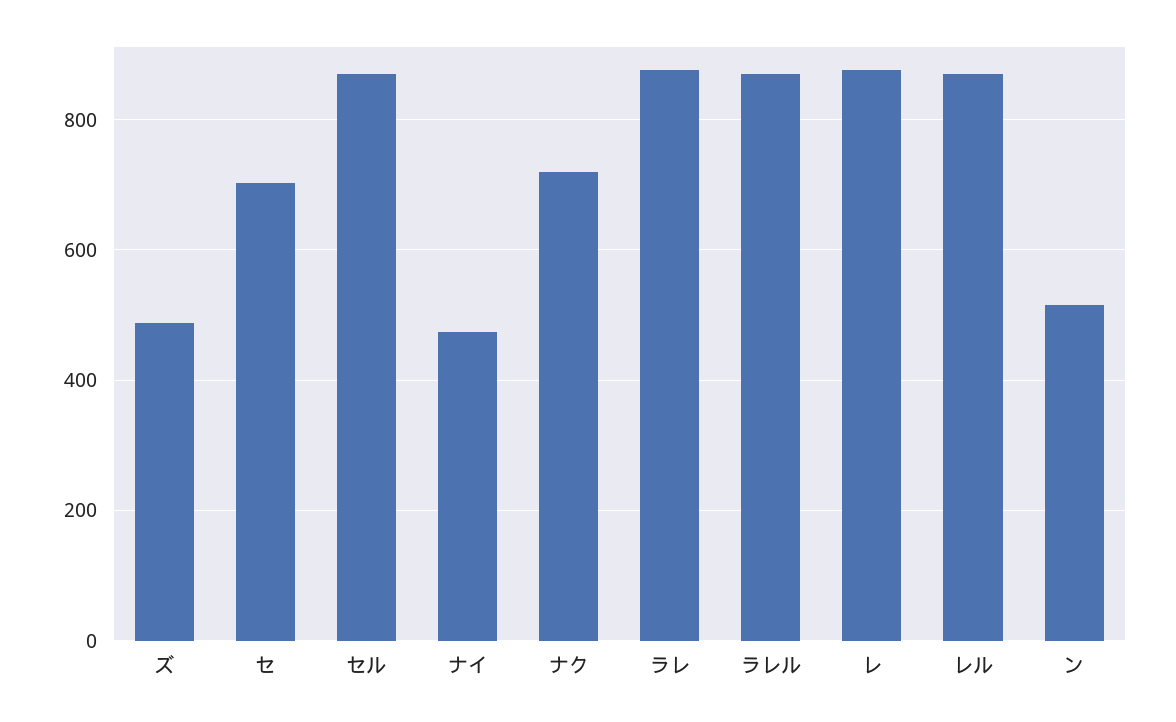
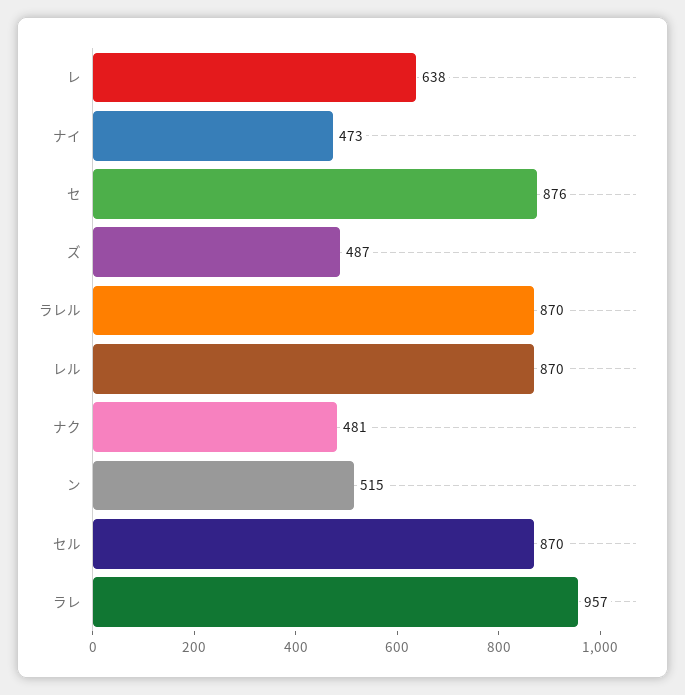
セ: 700 -> 876
ナク: 720 -> 481
ラレ: 880 -> 957
レ: 880 -> 638

